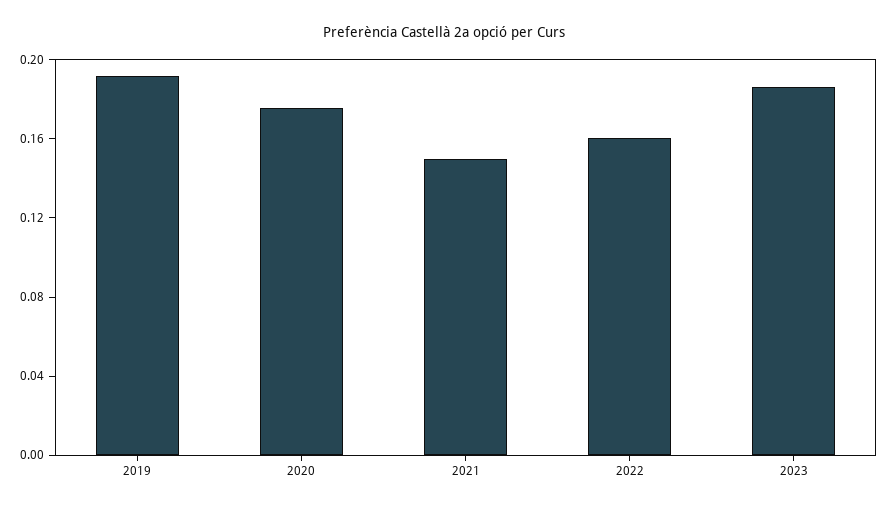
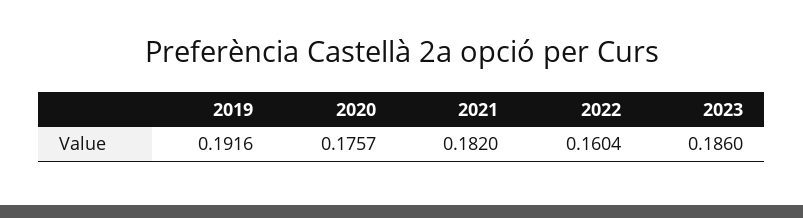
2021: 0.15 -> 0.182

